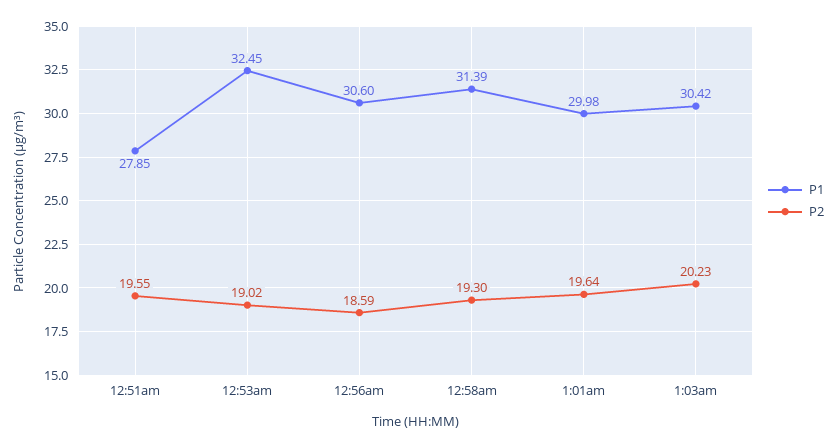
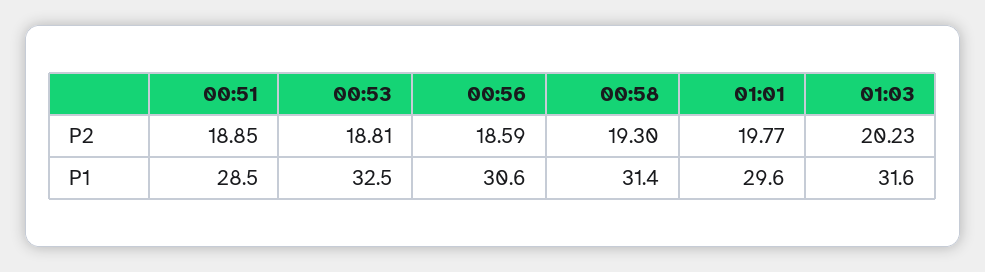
P1, 12:51am: 27.85 -> 28.5
P2, 12:51am: 19.55 -> 18.85
P2, 12:53am: 19.02 -> 18.81
P1, 1:01am: 29.98 -> 29.6
P2, 1:01am: 19.64 -> 19.77
P1, 1:03am: 30.42 -> 31.6

